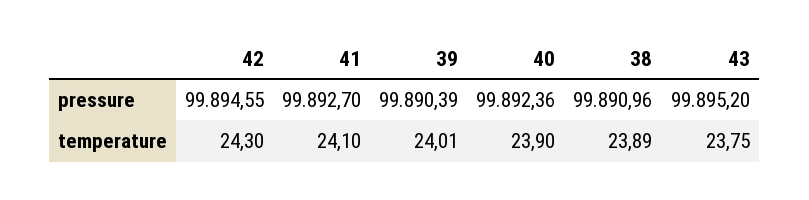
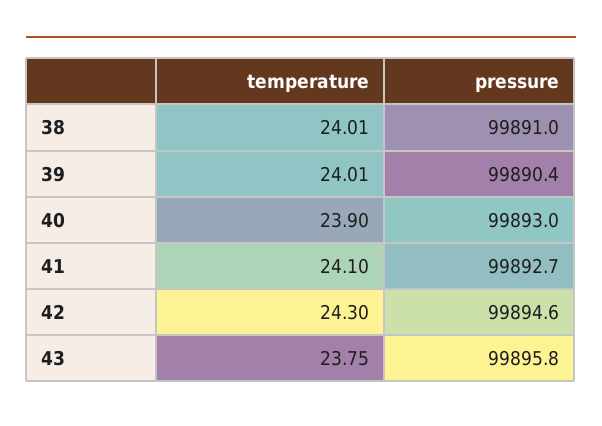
40, pressure: 99892.36 -> 99893
43, pressure: 99895.2 -> 99895.8
38, temperature: 23.89 -> 24.01

